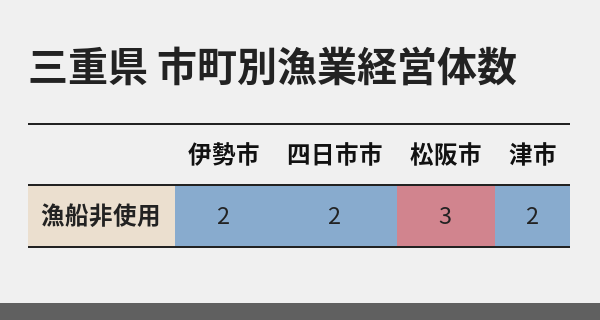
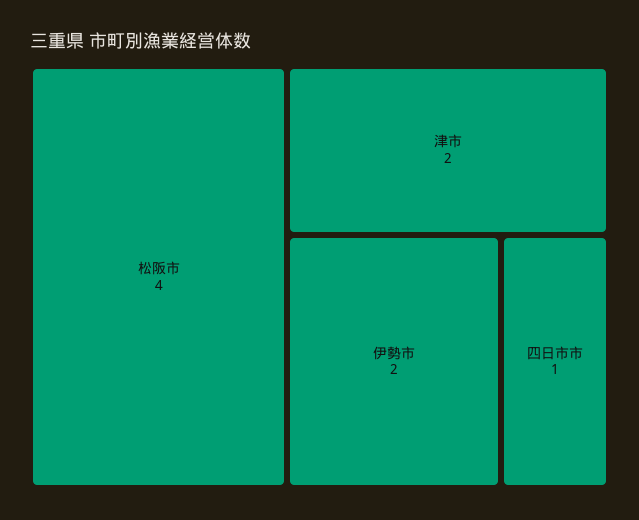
四日市市: 2 -> 1
松阪市: 3 -> 4

